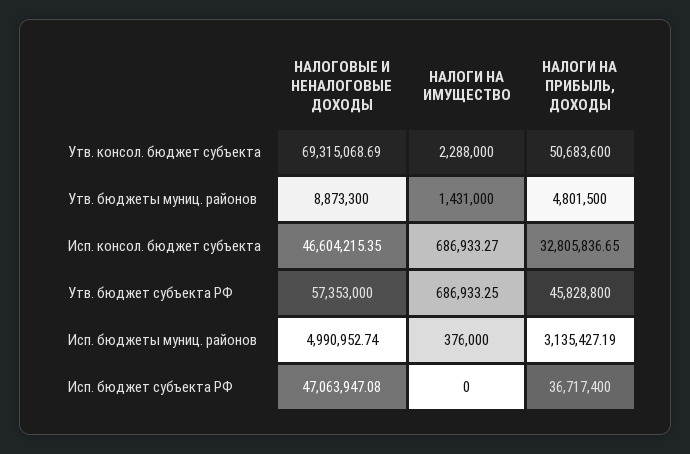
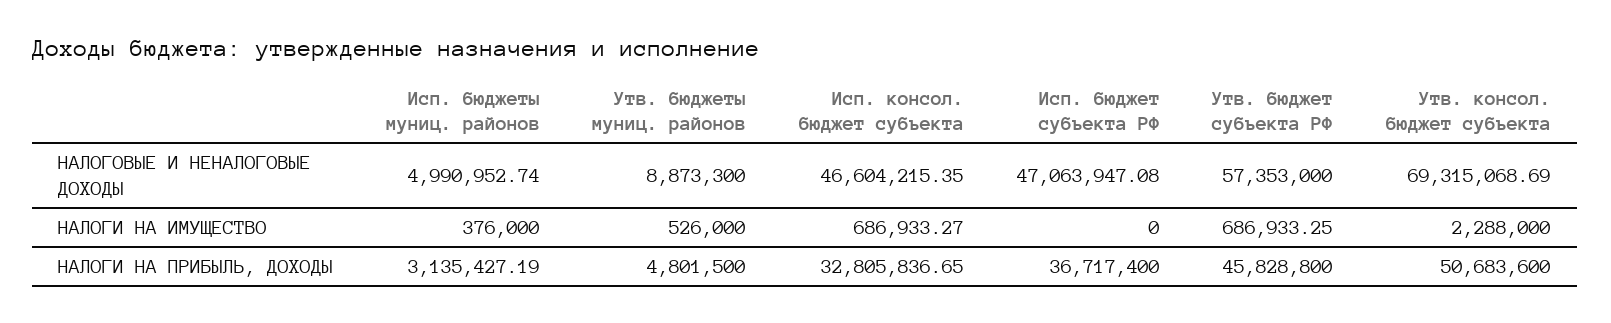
НАЛОГИ НА ИМУЩЕСТВО, Утв. бюджеты муниц. районов: 1431000 -> 526000

